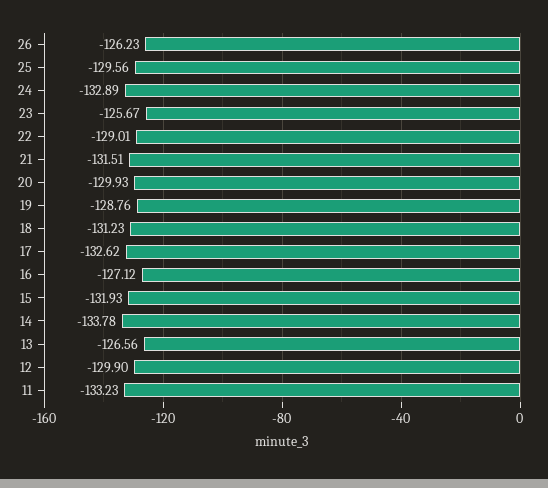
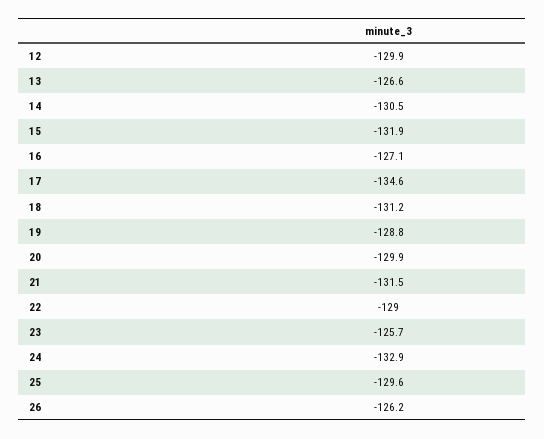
17: -132.62 -> -134.6
14: -133.78 -> -130.5
11: -133.23 -> none

